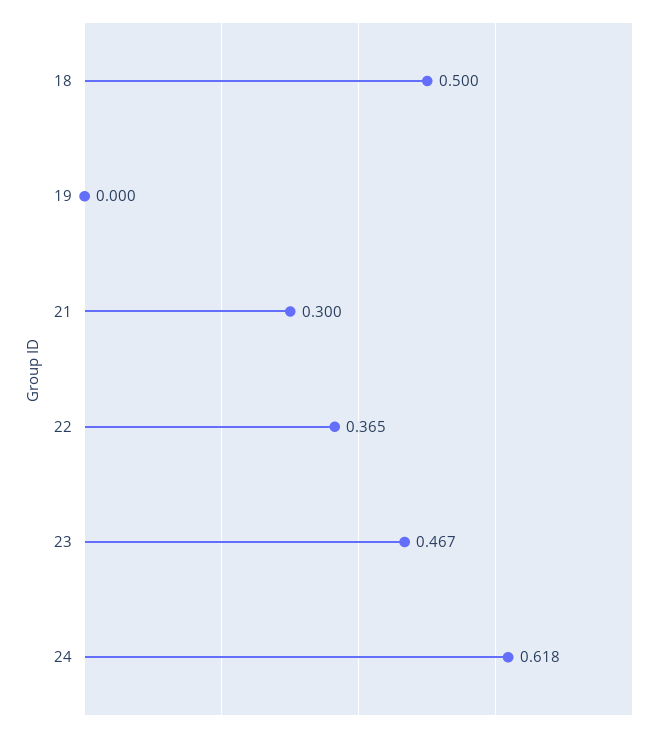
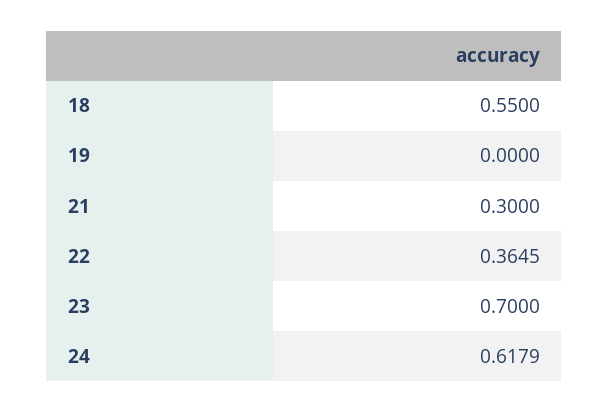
18: 0.5 -> 0.55
23: 0.467 -> 0.7

